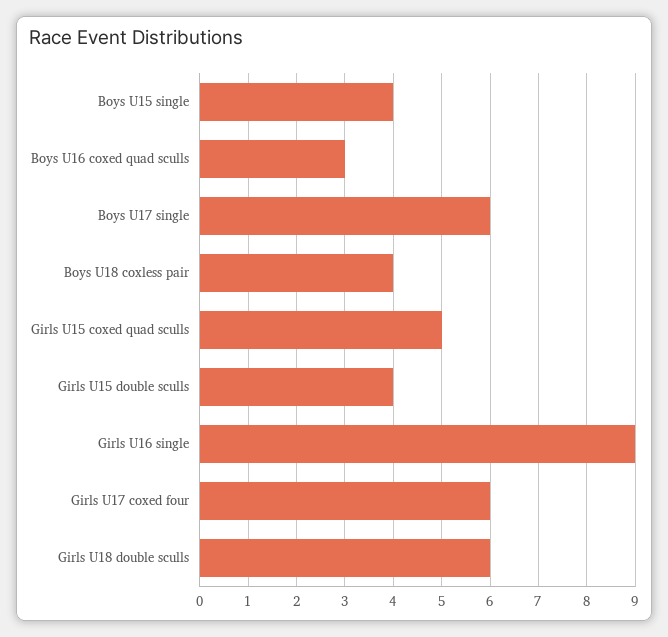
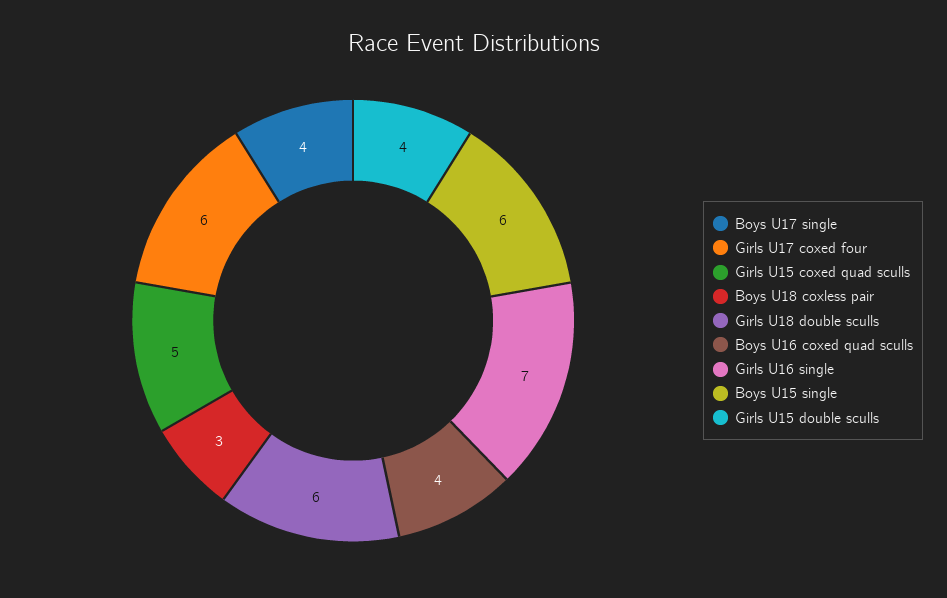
Boys U15 single: 4 -> 6
Boys U16 coxed quad sculls: 3 -> 4
Boys U17 single: 6 -> 4
Boys U18 coxless pair: 4 -> 3
Girls U16 single: 9 -> 7

